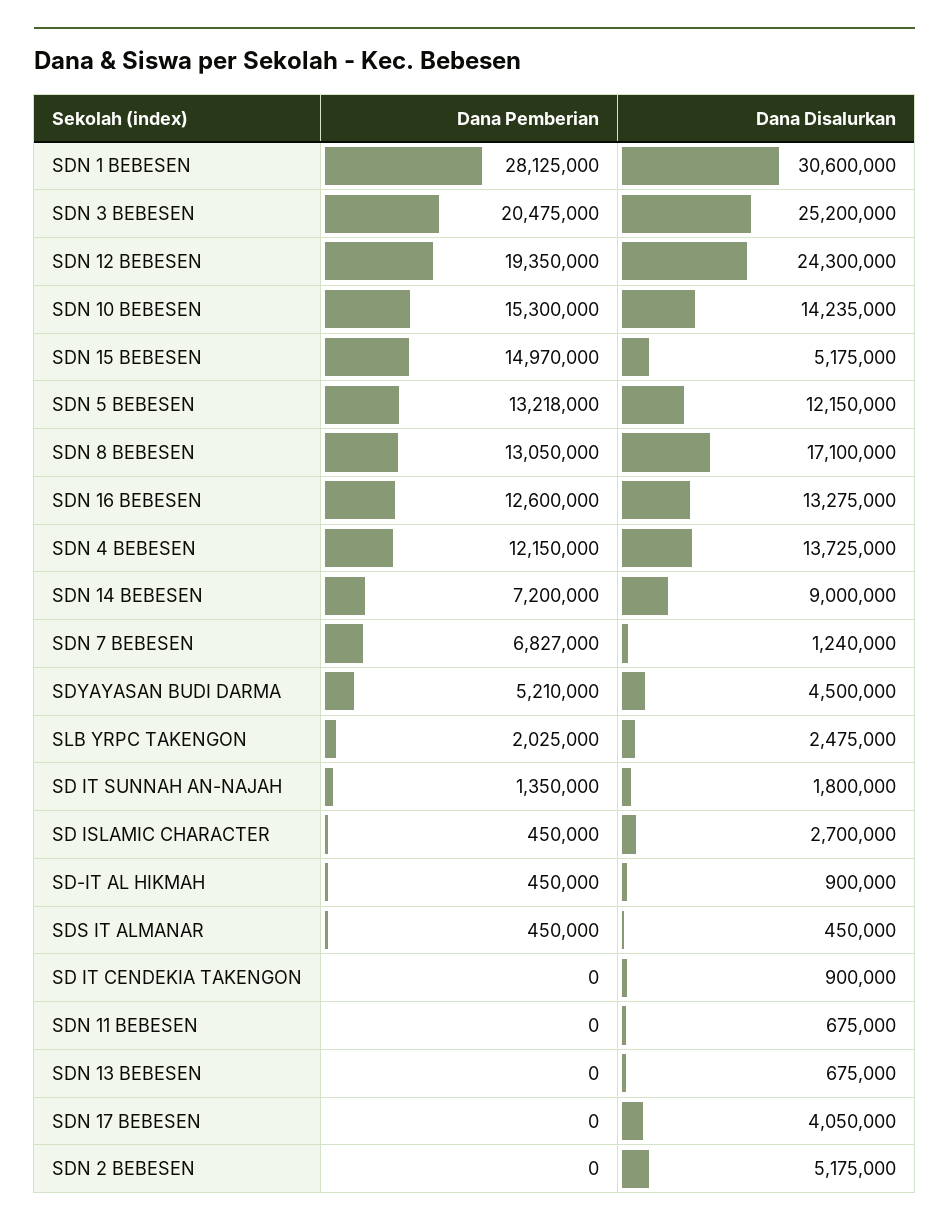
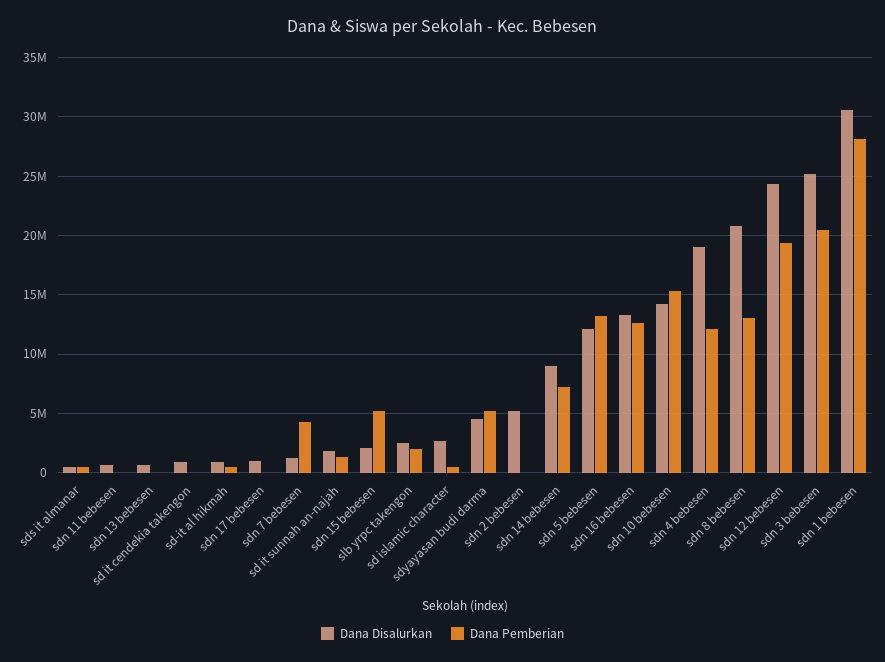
Dana Pemberian, SDN 15 BEBESEN: 14970000 -> 5000000
Dana Disalurkan, SDN 15 BEBESEN: 5175000 -> 2000000
Dana Disalurkan, SDN 8 BEBESEN: 17100000 -> 21000000
Dana Disalurkan, SDN 4 BEBESEN: 13725000 -> 19000000
Dana Pemberian, SDN 7 BEBESEN: 6827000 -> 4000000
Dana Disalurkan, SDN 17 BEBESEN: 4050000 -> 1000000

